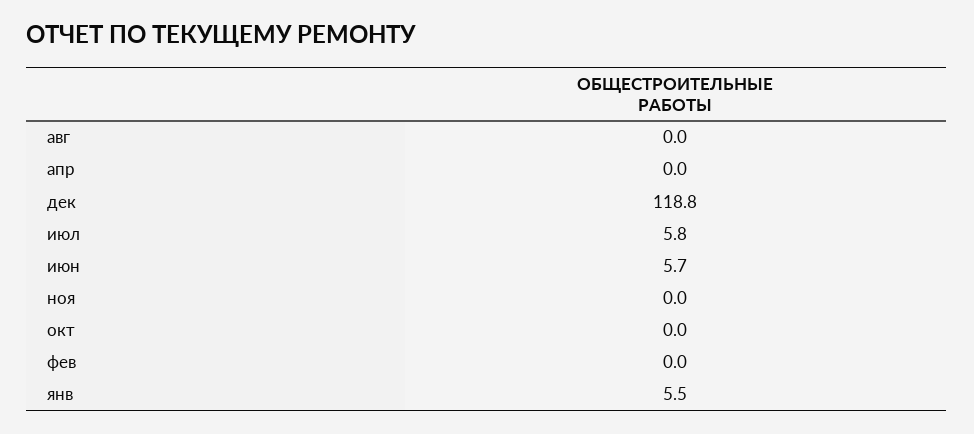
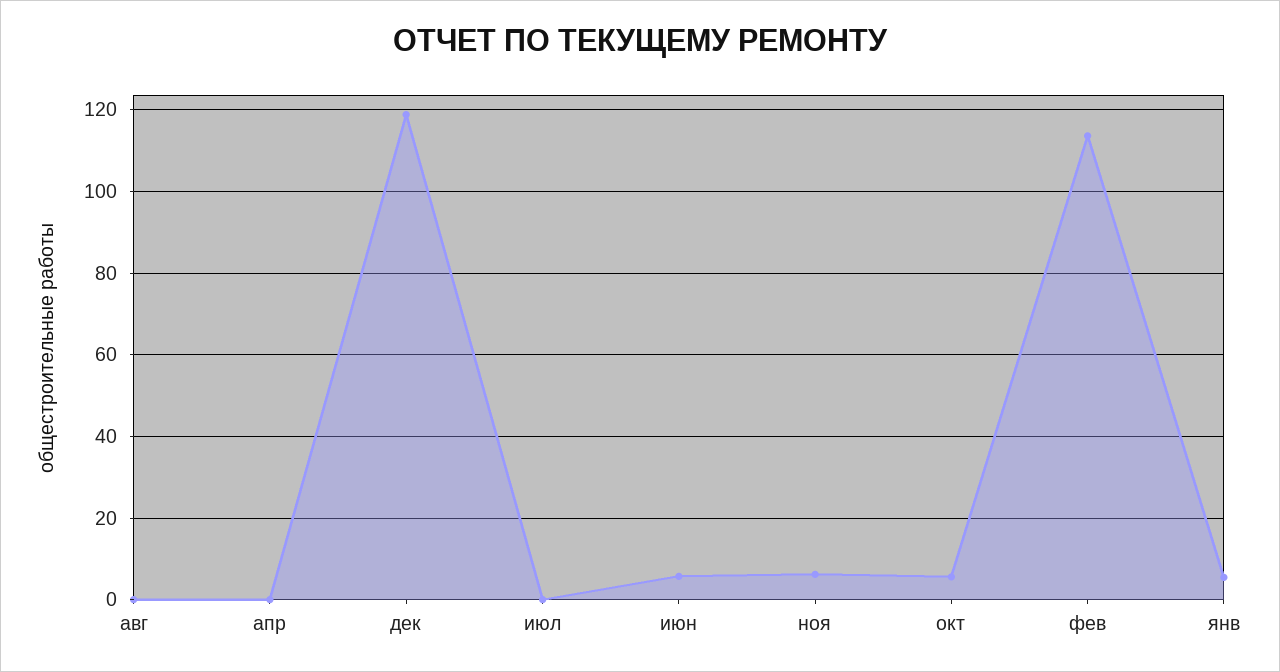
июл: 5.8 -> 0
ноя: 0 -> 6
окт: 0 -> 6
фев: 0 -> 114

